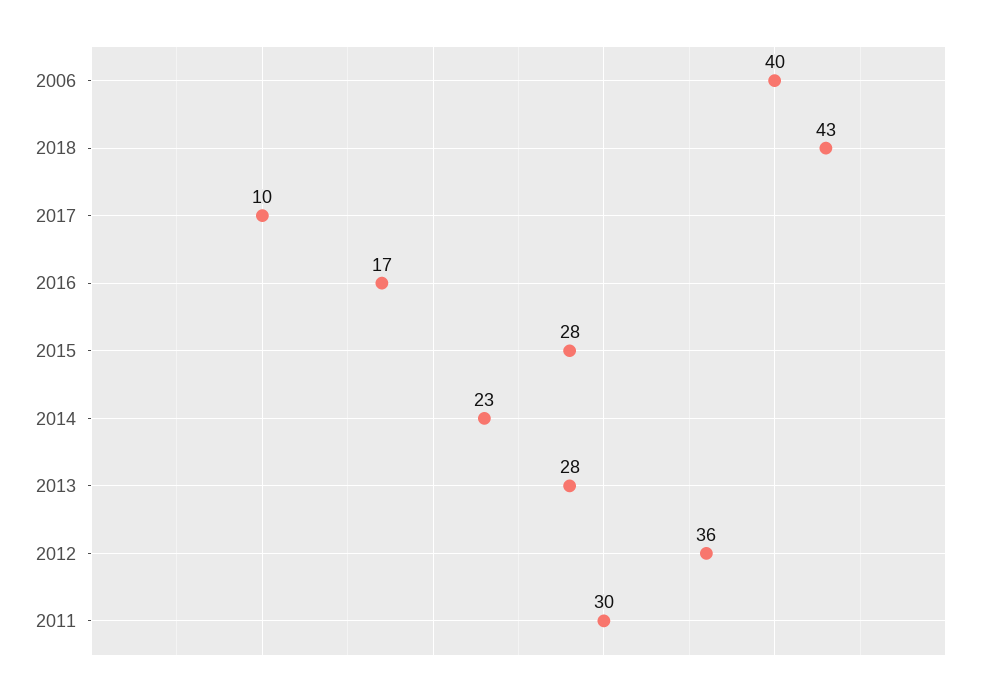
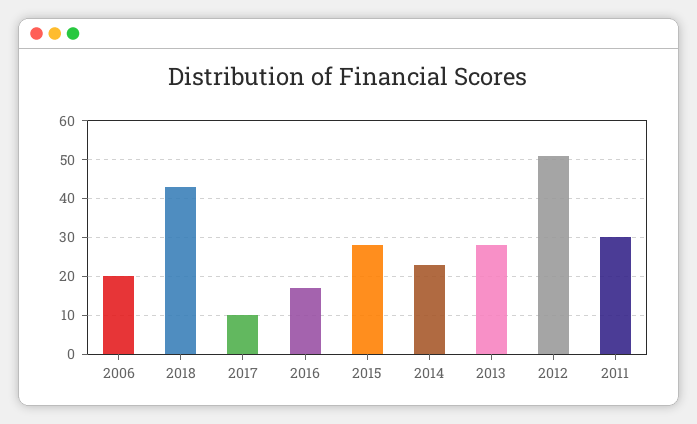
2006: 40 -> 20
2012: 36 -> 50

